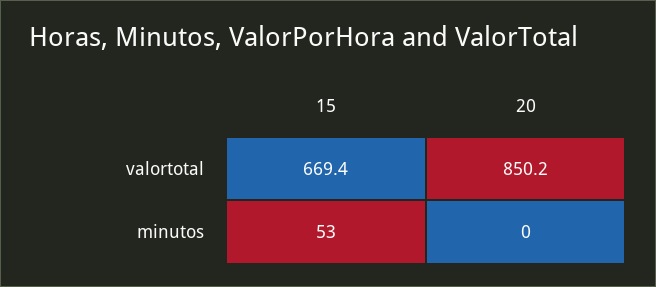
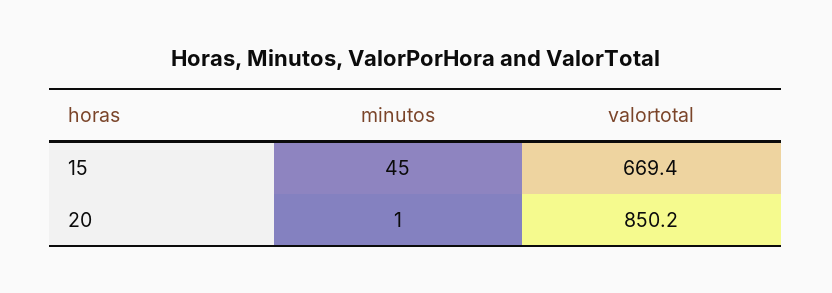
15, minutos: 53 -> 45
20, minutos: 0 -> 1

